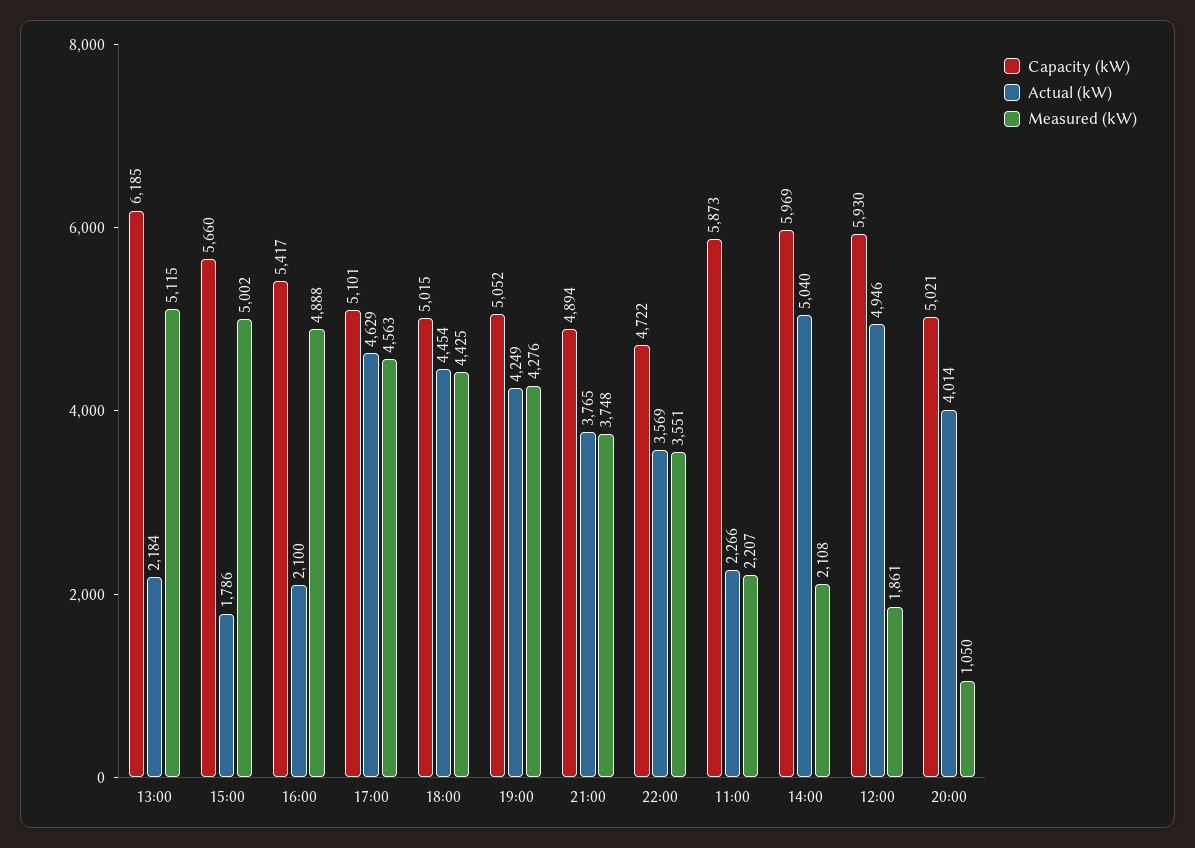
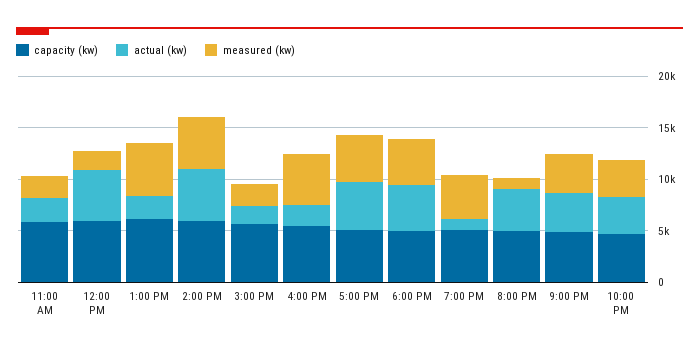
Measured (kW), 15:00: 5002 -> 2000
Actual (kW), 19:00: 4249 -> 1000
Measured (kW), 14:00: 2108 -> 5000

